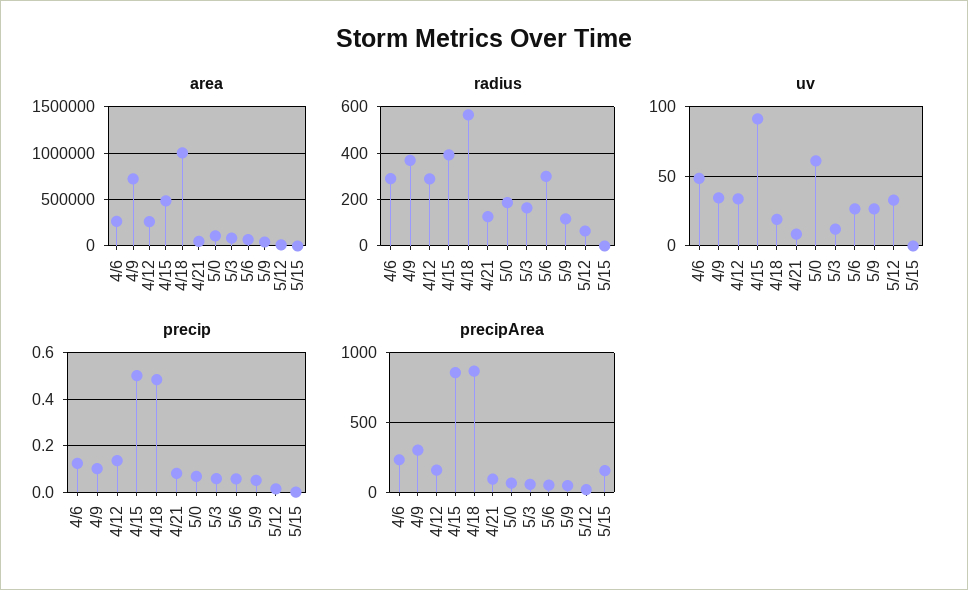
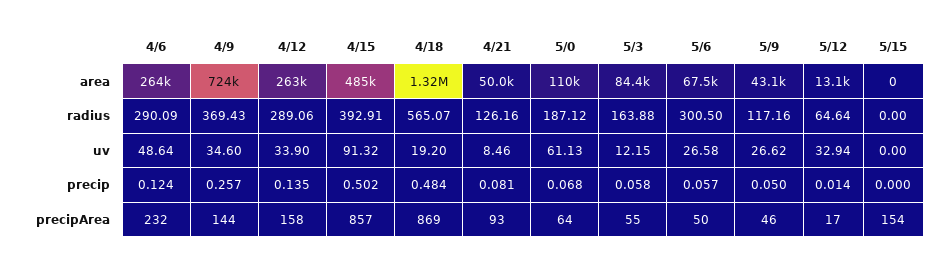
area, 4/18: 1000000 -> 1320000
precip, 4/9: 0.1 -> 0.257
precipArea, 4/9: 300 -> 144

